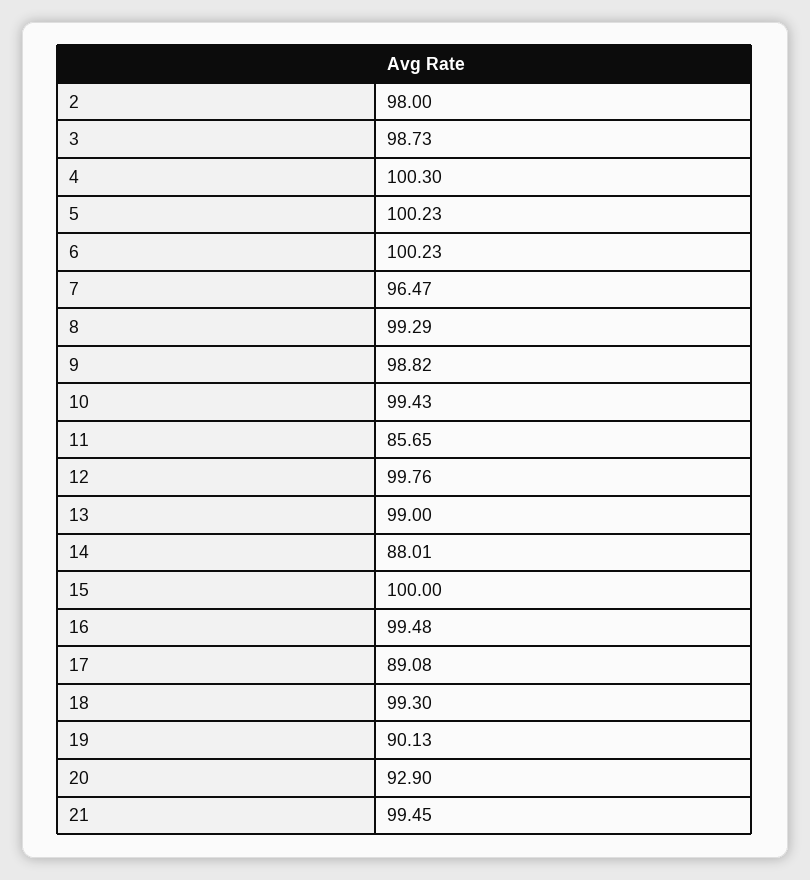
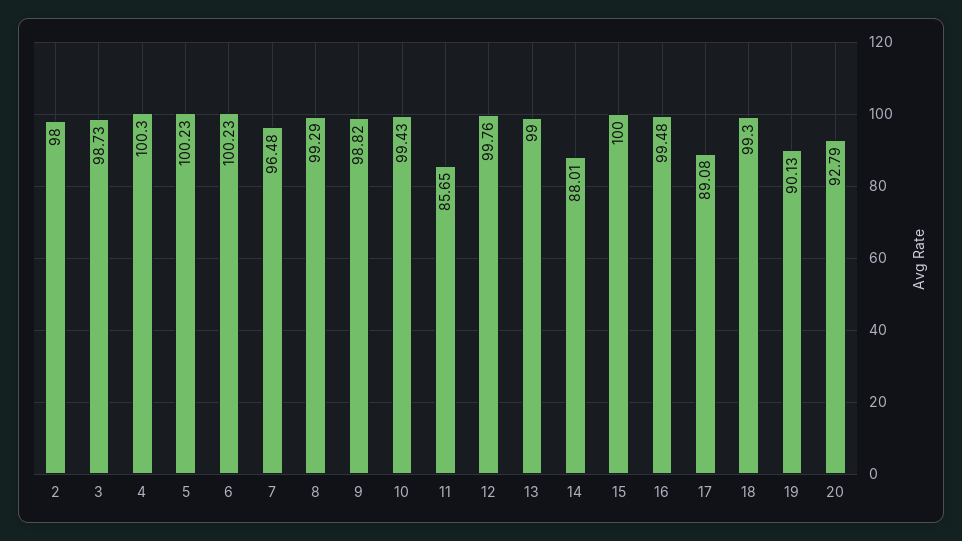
7: 96.47 -> 96.48
20: 92.9 -> 92.79
21: 99.45 -> none

